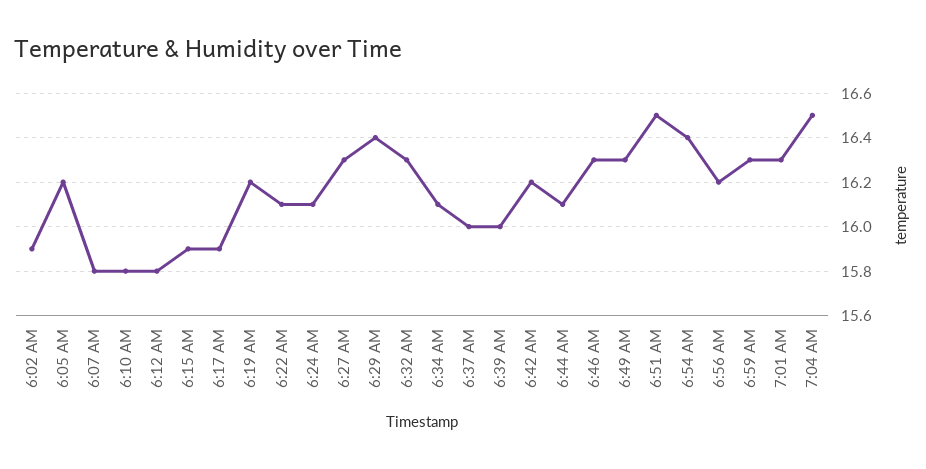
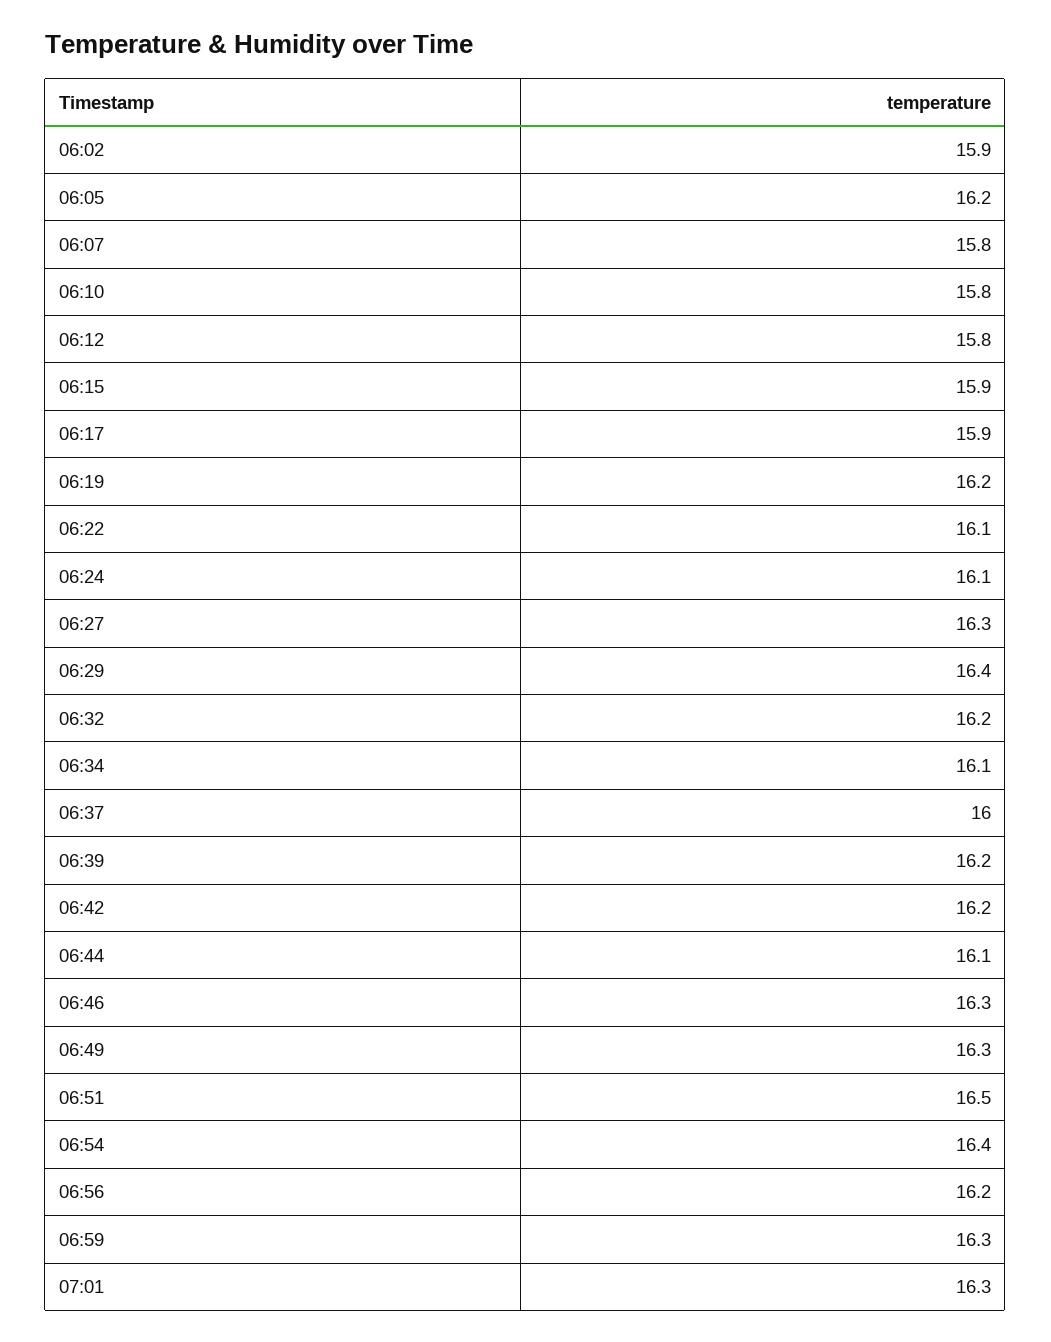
6:32 AM: 16.3 -> 16.2
6:39 AM: 16 -> 16.2
7:04 AM: 16.5 -> none

